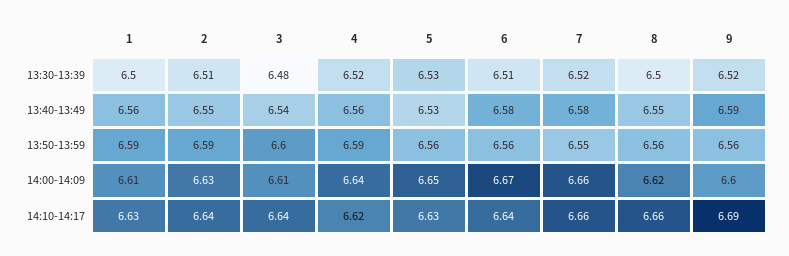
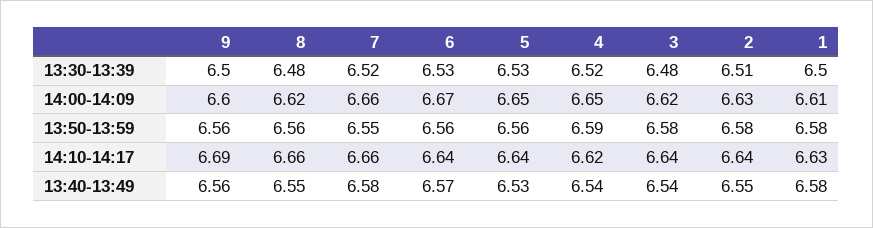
6, 13:30-13:39: 6.51 -> 6.53
8, 13:30-13:39: 6.5 -> 6.48
9, 13:30-13:39: 6.52 -> 6.5
1, 13:40-13:49: 6.56 -> 6.58
4, 13:40-13:49: 6.56 -> 6.54
6, 13:40-13:49: 6.58 -> 6.57
9, 13:40-13:49: 6.59 -> 6.56
1, 13:50-13:59: 6.59 -> 6.58
2, 13:50-13:59: 6.59 -> 6.58
3, 13:50-13:59: 6.6 -> 6.58
3, 14:00-14:09: 6.61 -> 6.62
4, 14:00-14:09: 6.64 -> 6.65
5, 14:10-14:17: 6.63 -> 6.64

